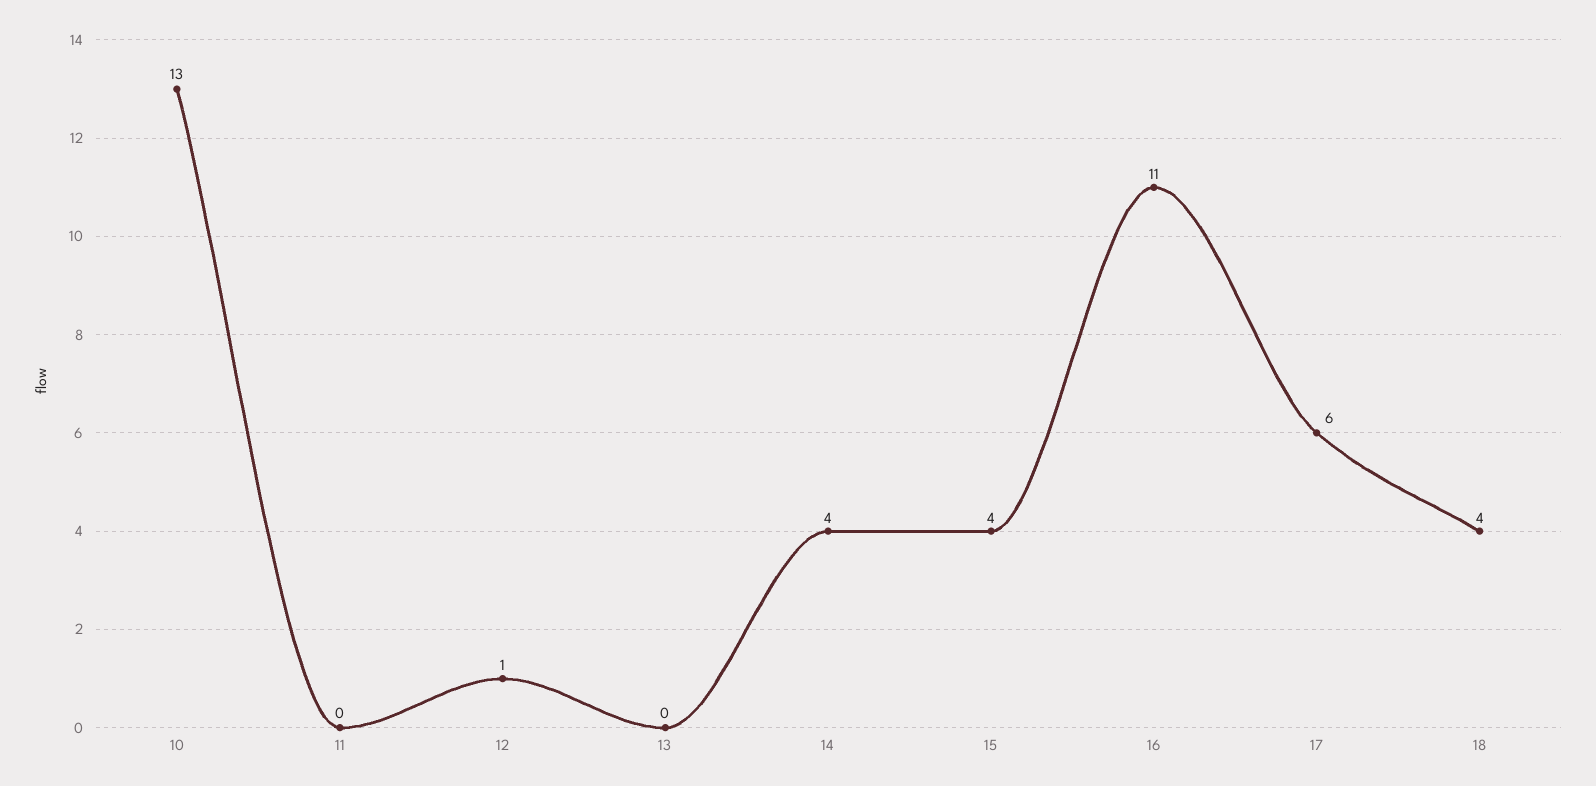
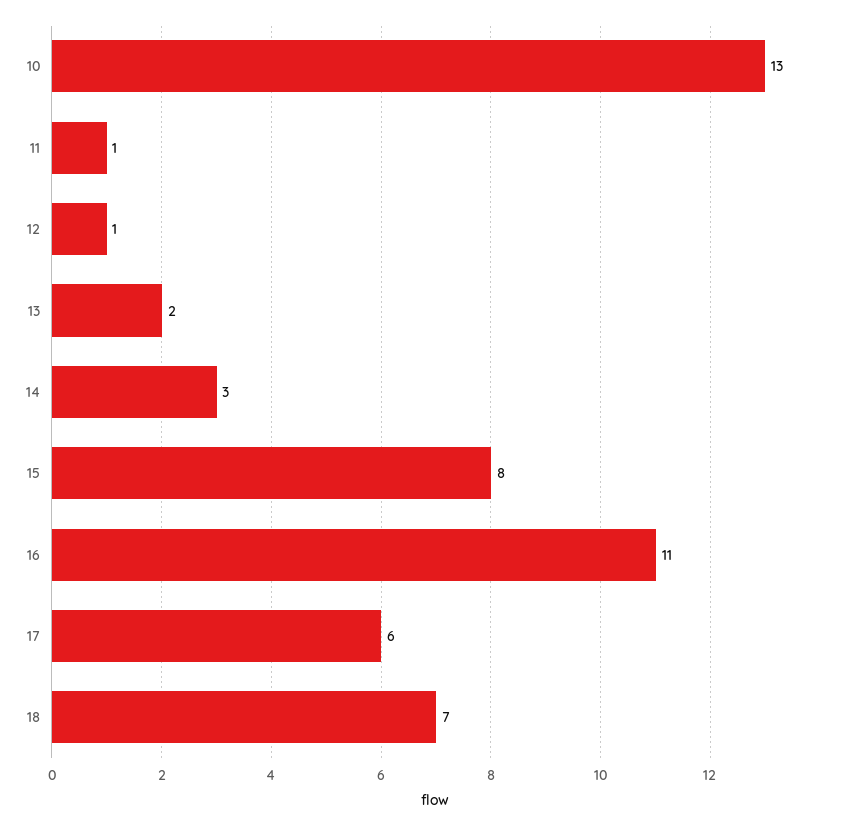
11: 0 -> 1
13: 0 -> 2
14: 4 -> 3
15: 4 -> 8
18: 4 -> 7

